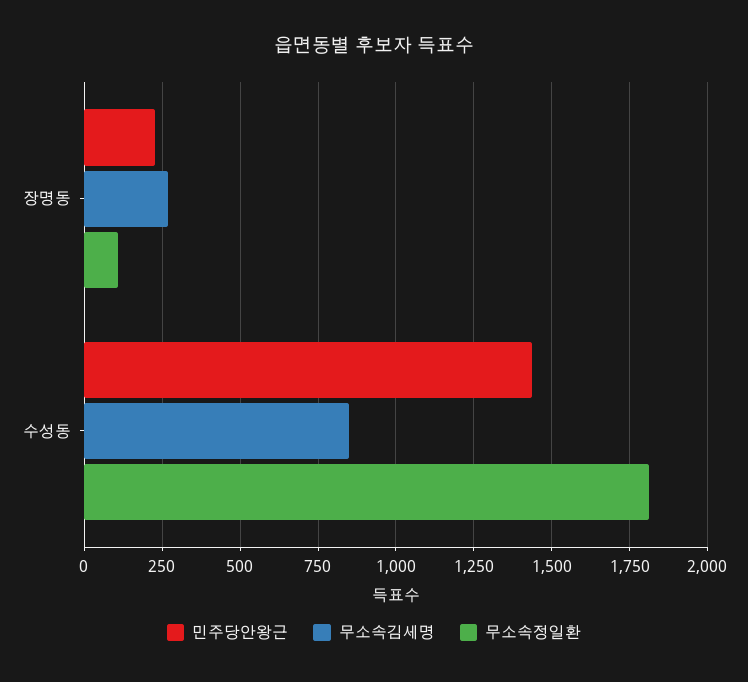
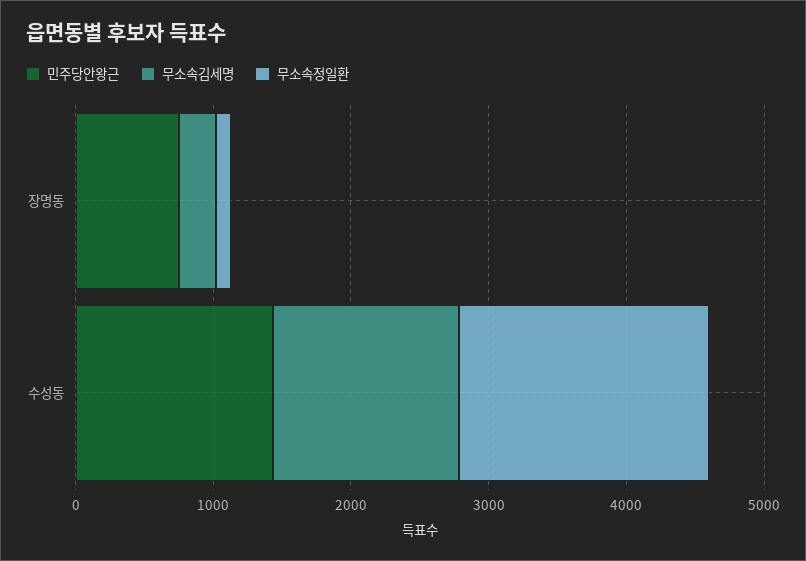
민주당안왕근, 장명동: 225 -> 800
무소속김세명, 수성동: 850 -> 1400

